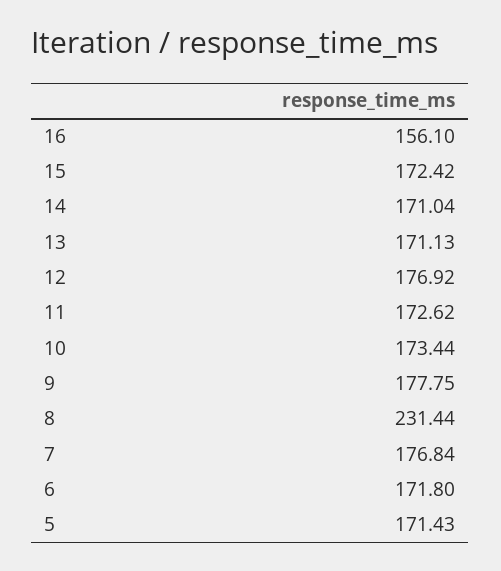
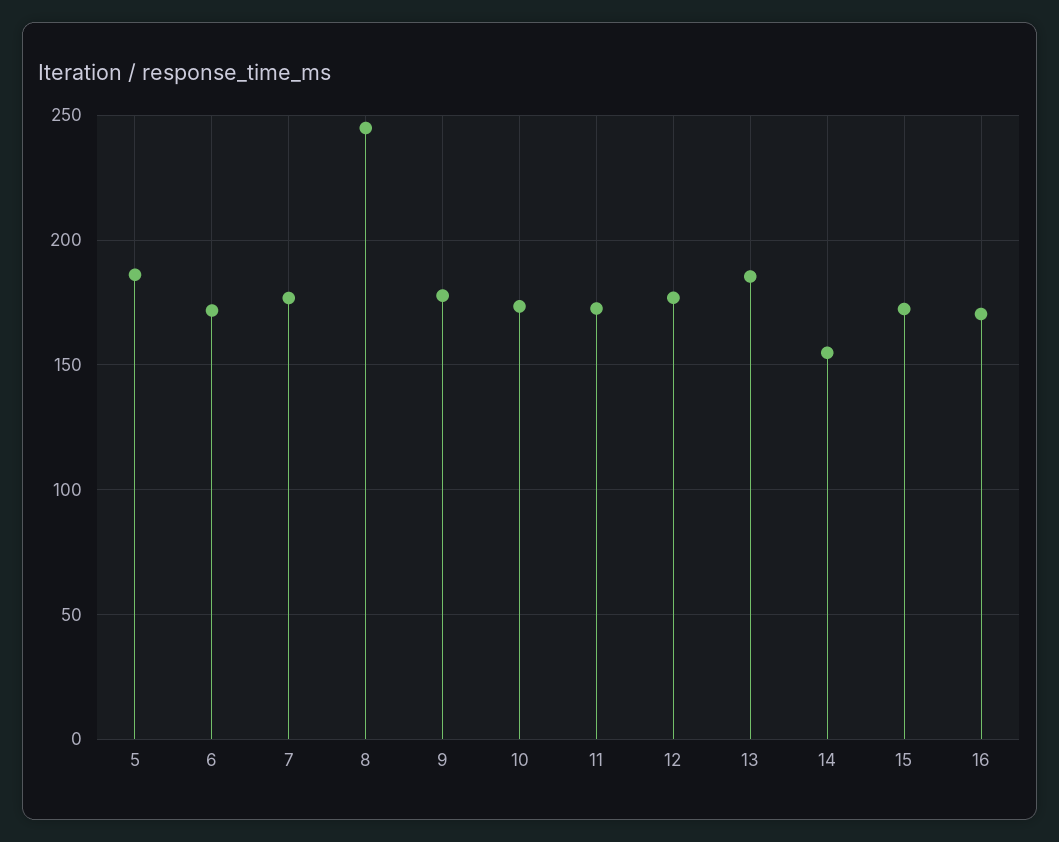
16: 156.1 -> 170
14: 171.04 -> 155
13: 171.13 -> 185
8: 231.44 -> 245
5: 171.43 -> 185

